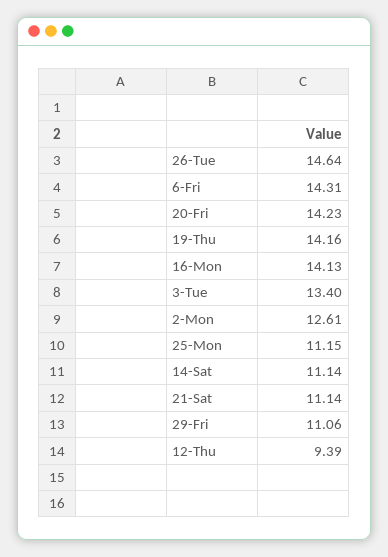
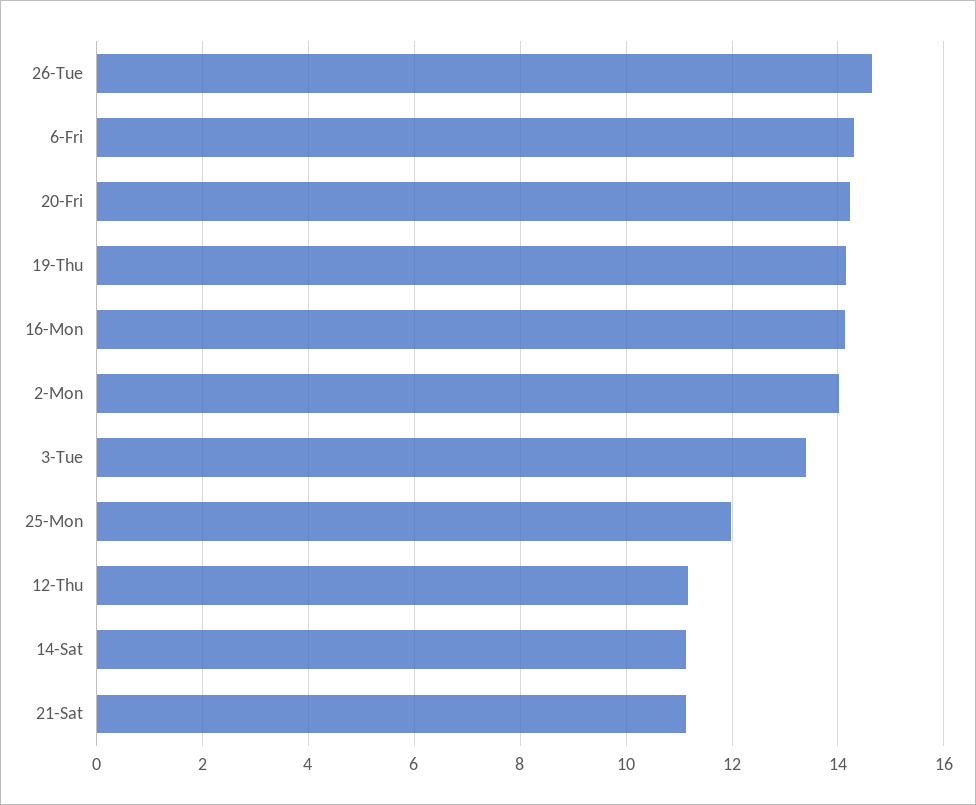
2-Mon: 12.61 -> 14
25-Mon: 11.15 -> 12
29-Fri: 11.06 -> none
12-Thu: 9.39 -> 11.2

